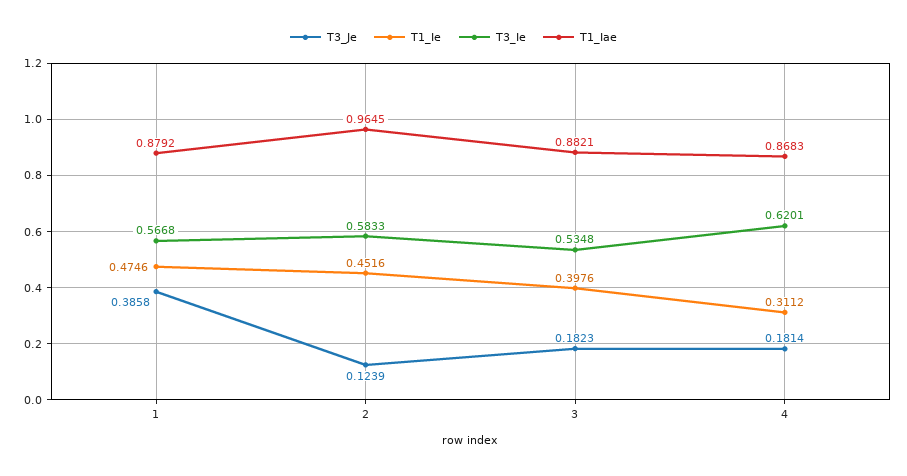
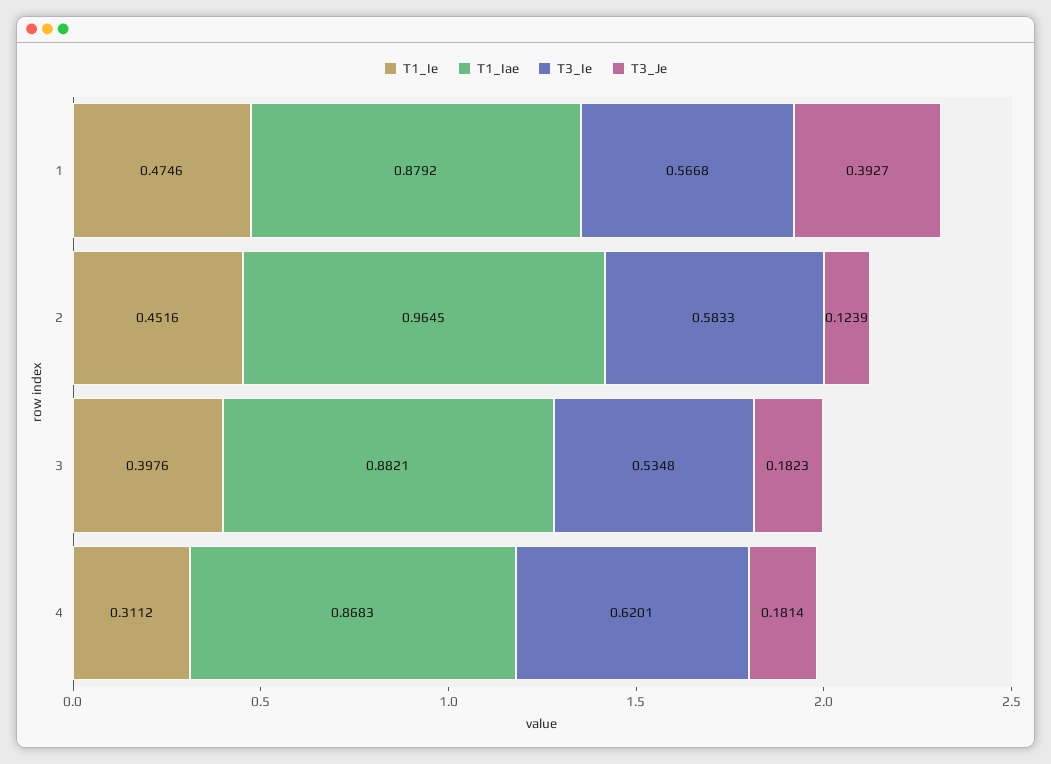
T3_Je, 1: 0.3858 -> 0.3927

